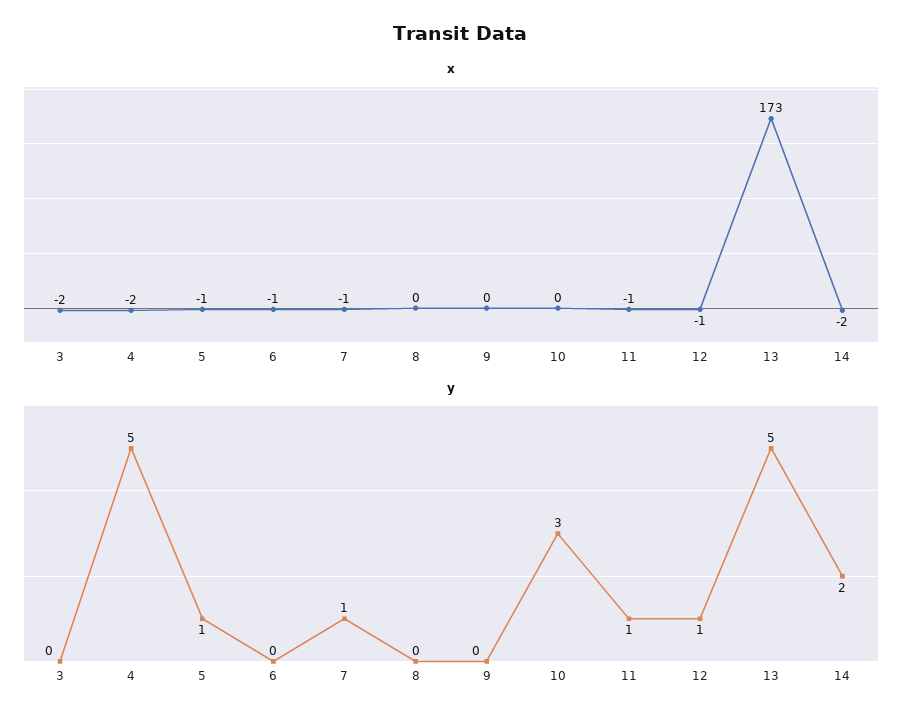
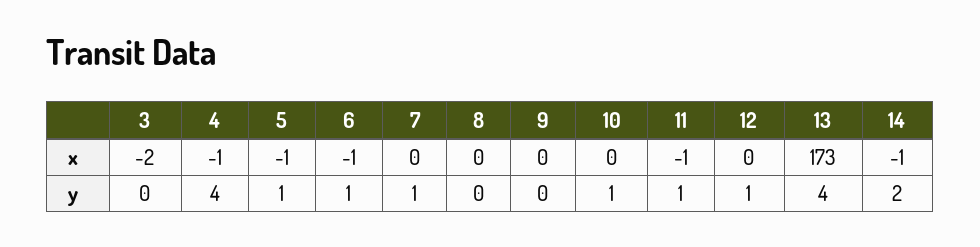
x, 4: -2 -> -1
x, 7: -1 -> 0
x, 12: -1 -> 0
x, 14: -2 -> -1
y, 4: 5 -> 4
y, 6: 0 -> 1
y, 10: 3 -> 1
y, 13: 5 -> 4

